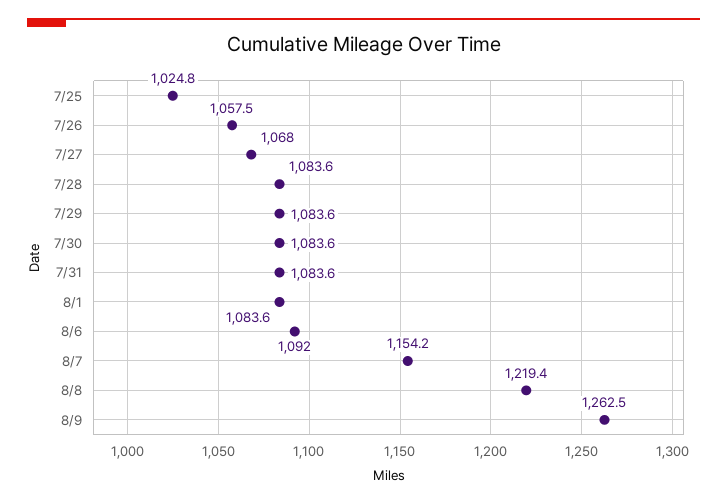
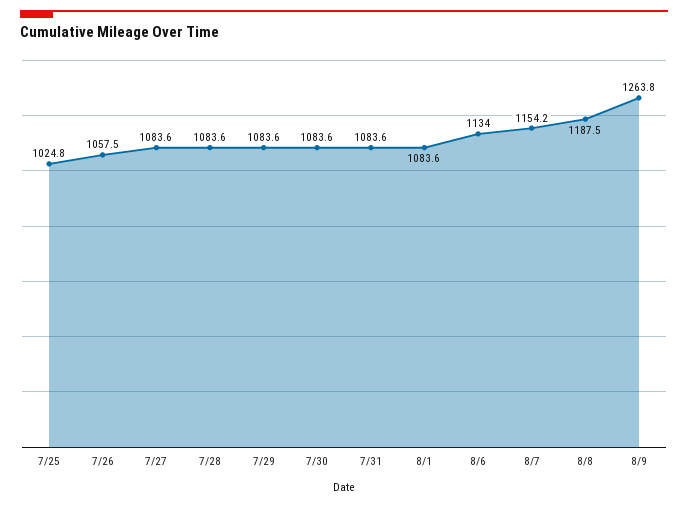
7/27: 1068 -> 1083.6
8/6: 1092 -> 1134
8/8: 1219.4 -> 1187.5
8/9: 1262.5 -> 1263.8

